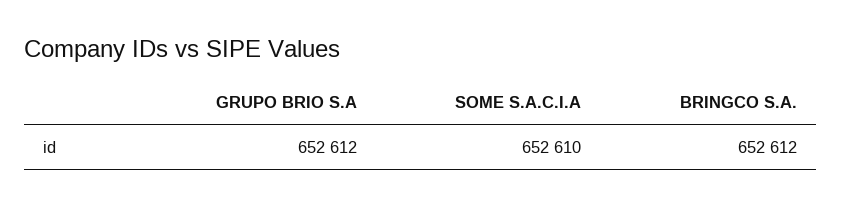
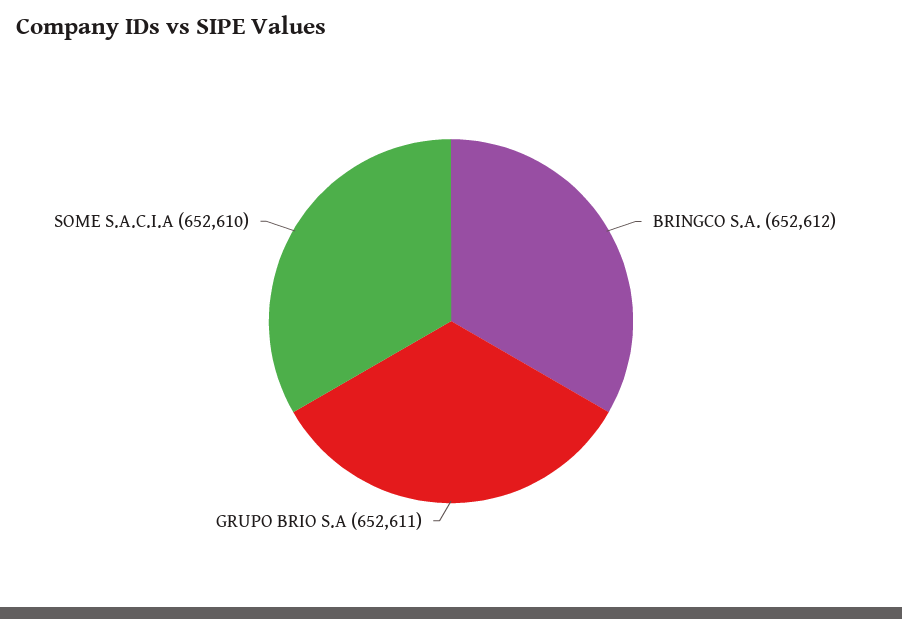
GRUPO BRIO S.A: 652612 -> 652611

